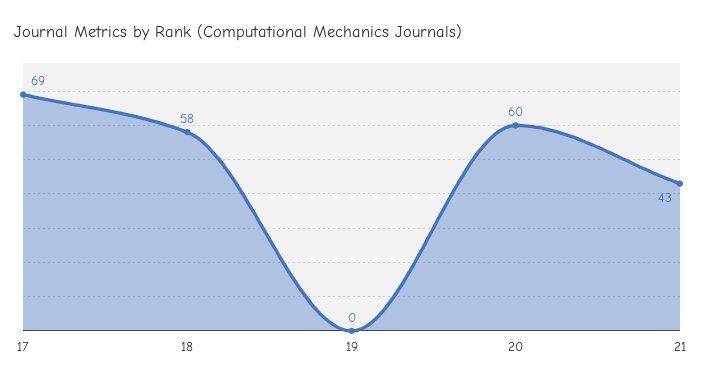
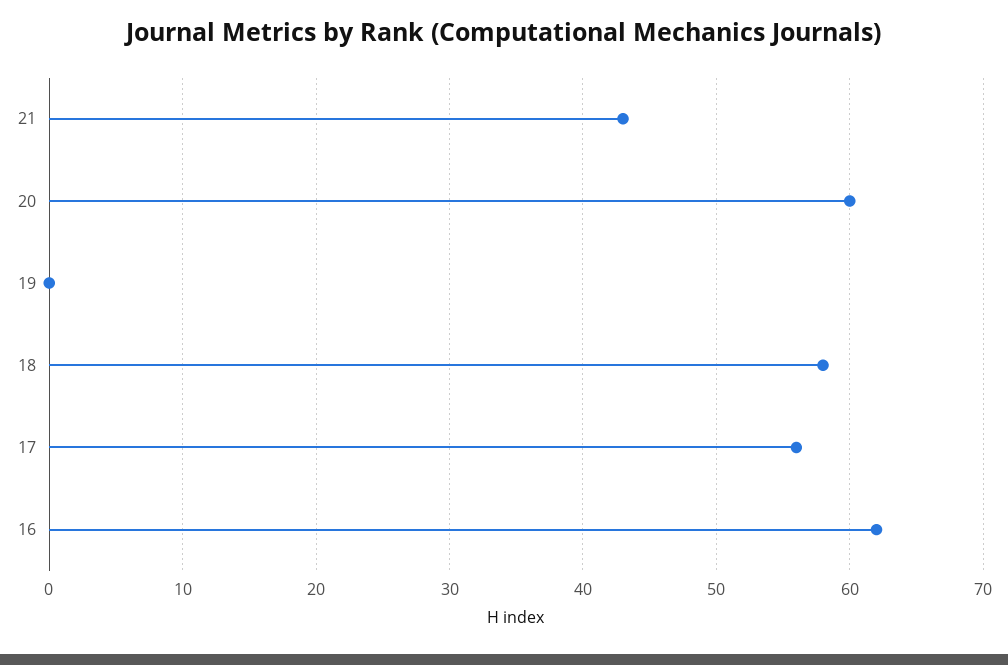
17: 69 -> 56
16: none -> 62

